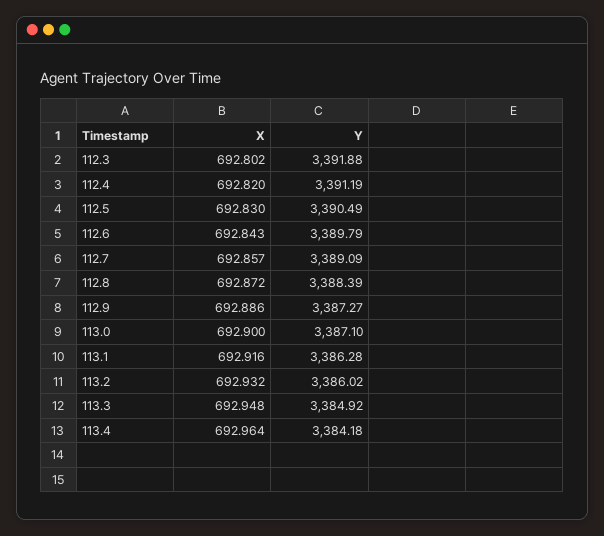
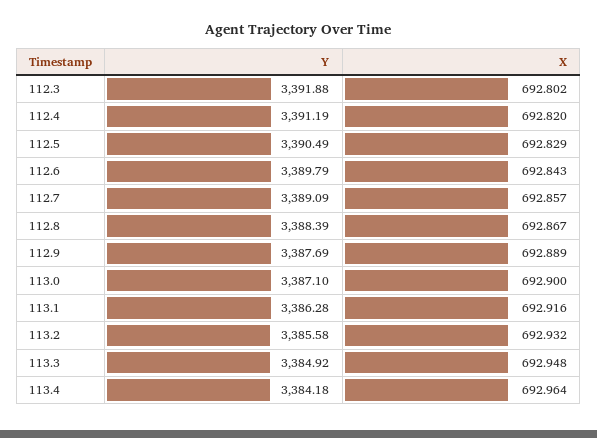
X, 112.5: 692.83 -> 692.829
X, 112.8: 692.872 -> 692.867
X, 112.9: 692.886 -> 692.889
Y, 112.9: 3387.27 -> 3387.69
Y, 113.2: 3386.02 -> 3385.58

